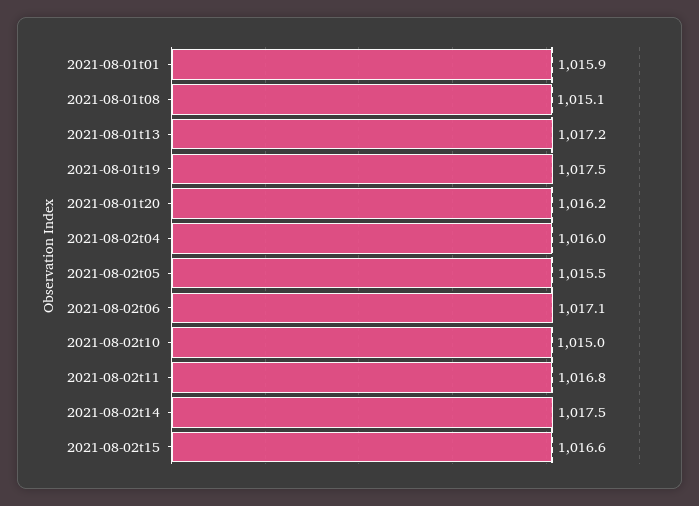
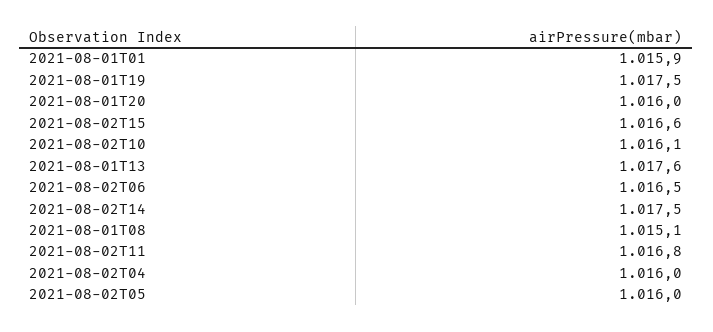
2021-08-01t13: 1017.2 -> 1017.6
2021-08-01t20: 1016.2 -> 1016
2021-08-02t05: 1015.5 -> 1016
2021-08-02t06: 1017.1 -> 1016.5
2021-08-02t10: 1015 -> 1016.1

